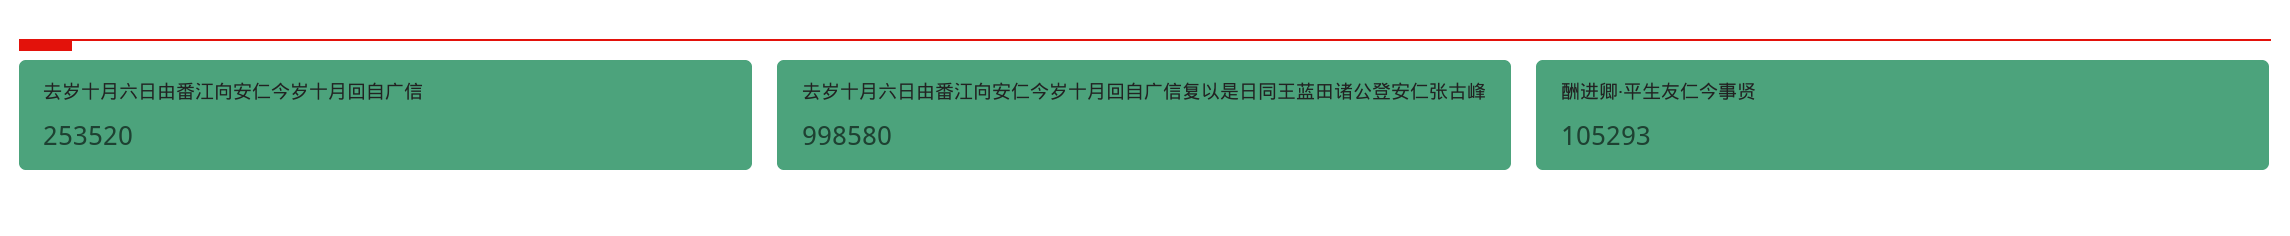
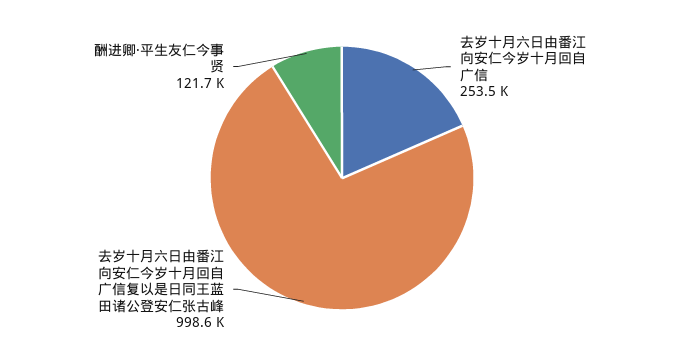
酬进卿·平生友仁今事贤: 105293 -> 121700

